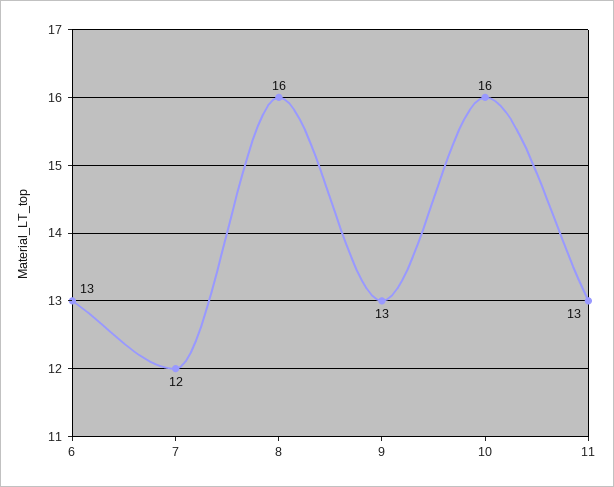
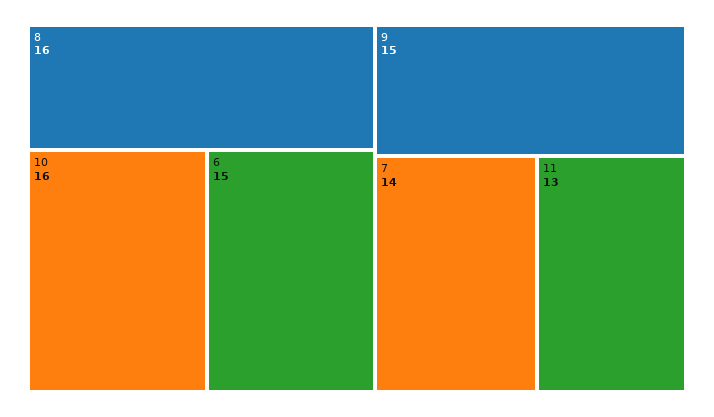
6: 13 -> 15
7: 12 -> 14
9: 13 -> 15

